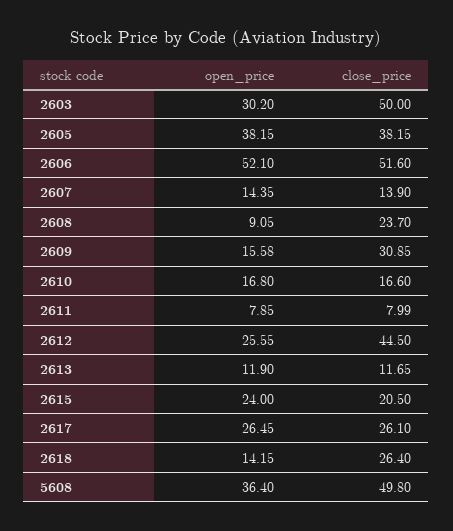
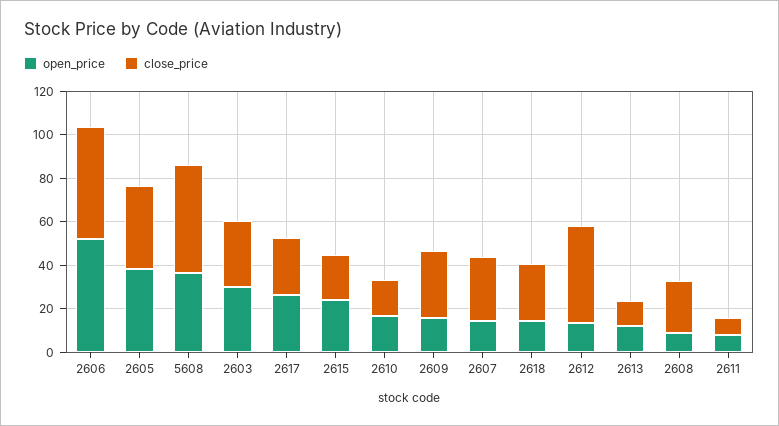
close_price, 2603: 50 -> 30
close_price, 2607: 13.9 -> 30
open_price, 2612: 25.55 -> 15

